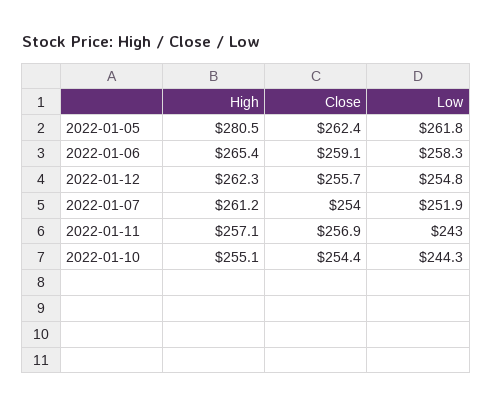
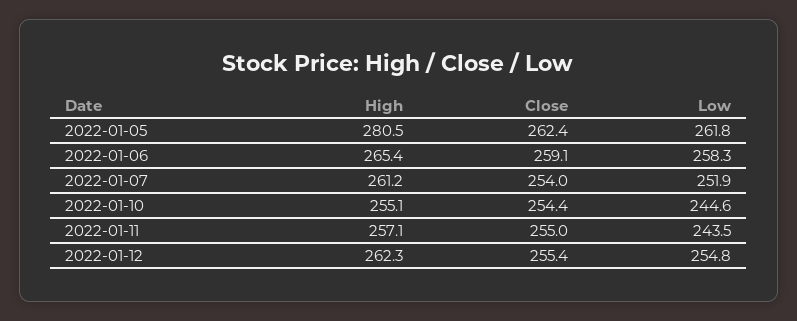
Close, 2022-01-12: 255.7 -> 255.4
Close, 2022-01-11: 256.9 -> 255
Low, 2022-01-11: 243 -> 243.5
Low, 2022-01-10: 244.3 -> 244.6

